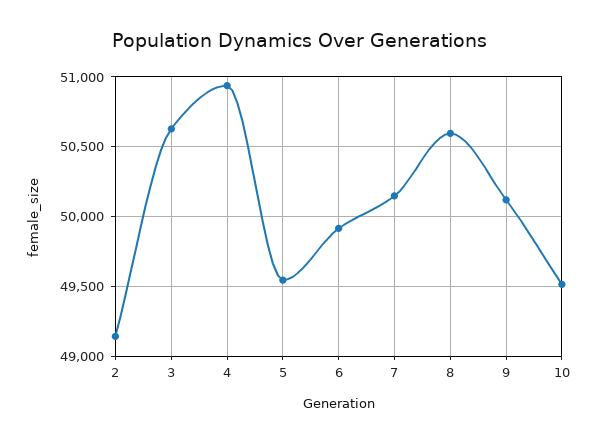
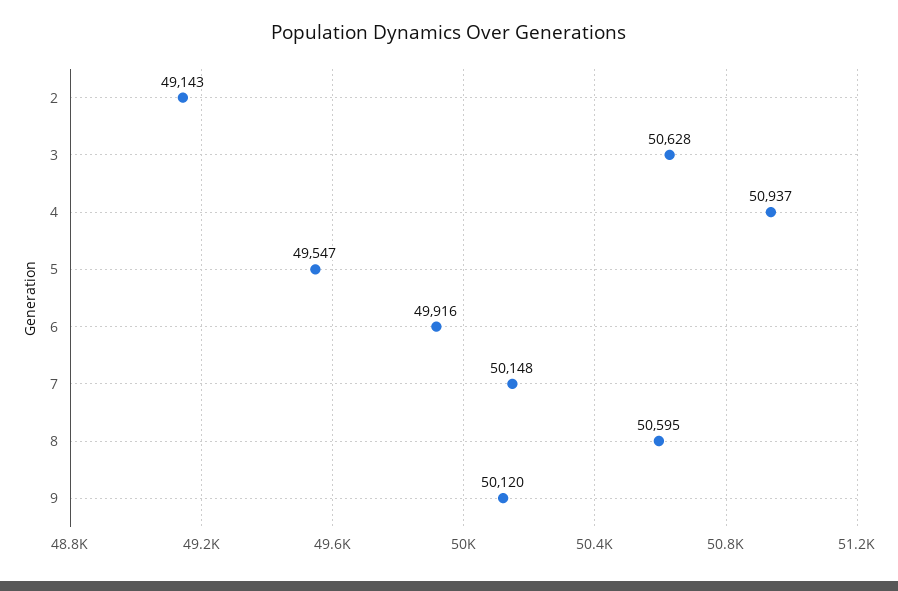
10: 49500 -> none

